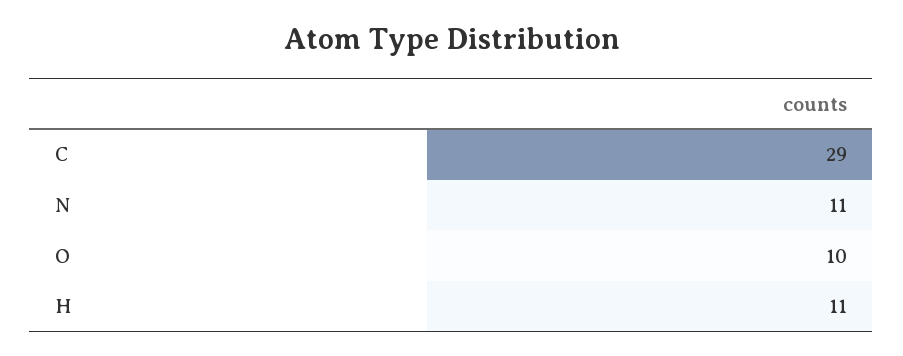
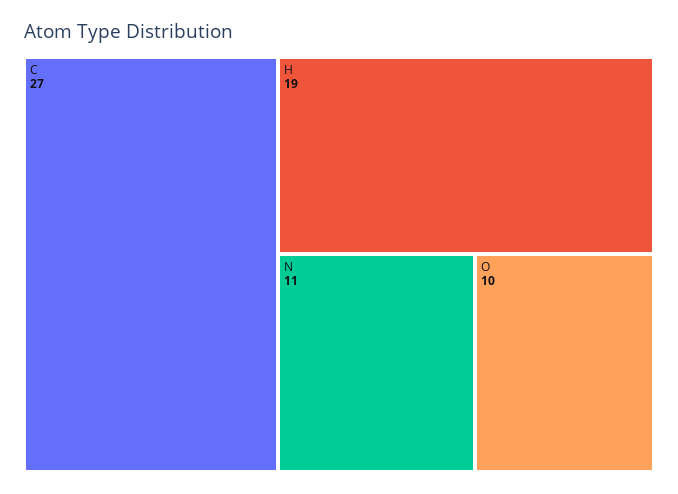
C: 29 -> 27
H: 11 -> 19

